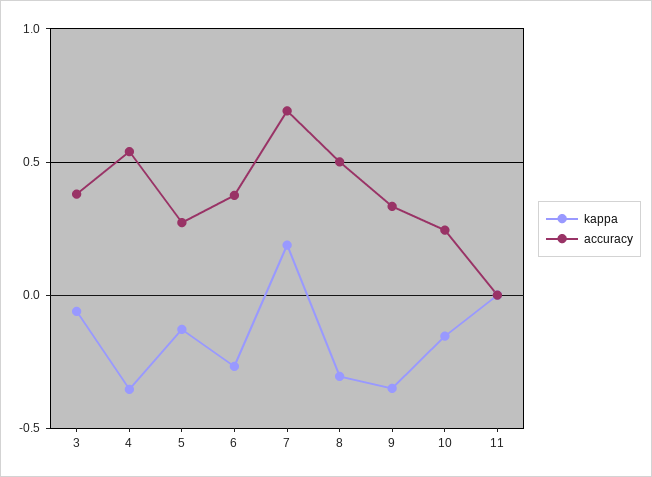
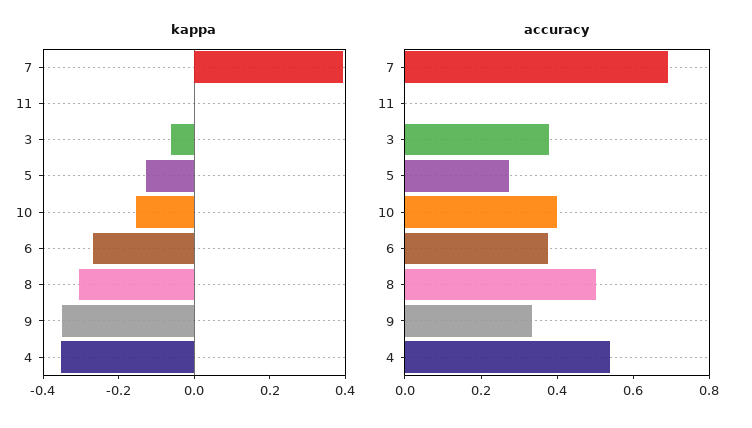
kappa, 7: 0.2 -> 0.4
accuracy, 10: 0.25 -> 0.4

